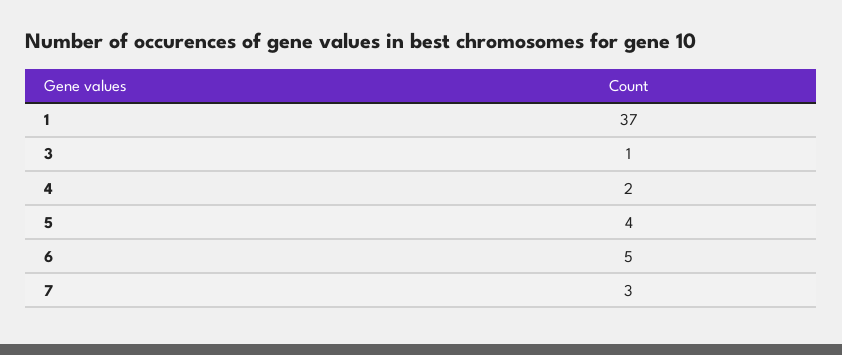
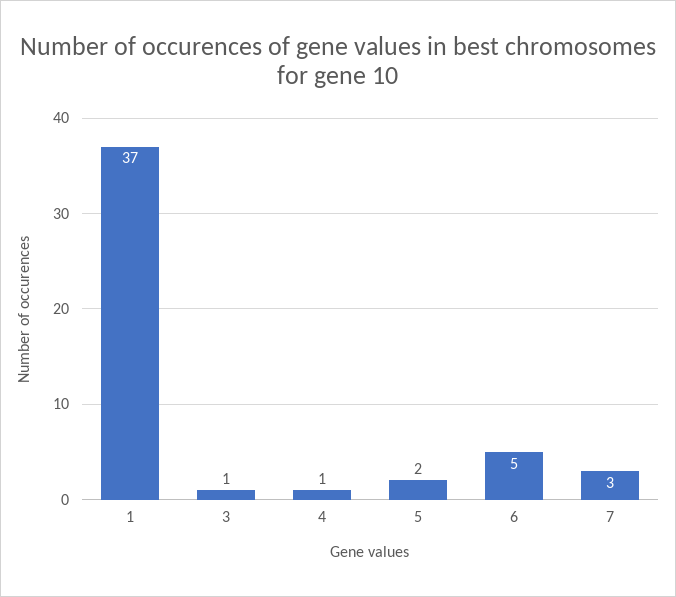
4: 2 -> 1
5: 4 -> 2

